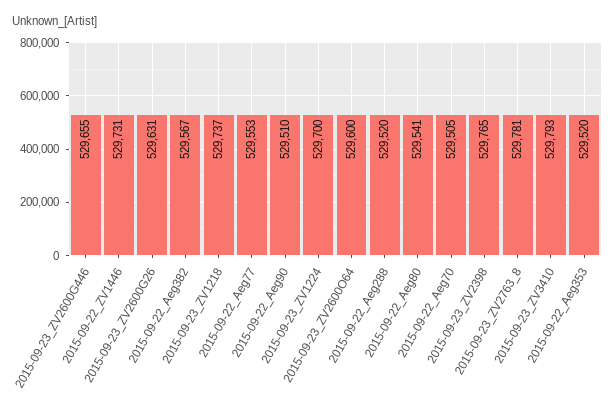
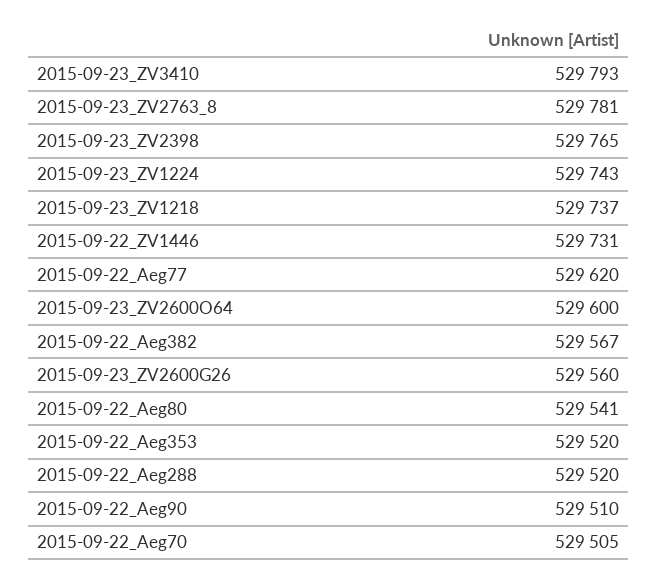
2015-09-23_ZV2600G446: 529655 -> none
2015-09-23_ZV2600G26: 529631 -> 529560
2015-09-22_Aeg77: 529553 -> 529620
2015-09-23_ZV1224: 529700 -> 529743

